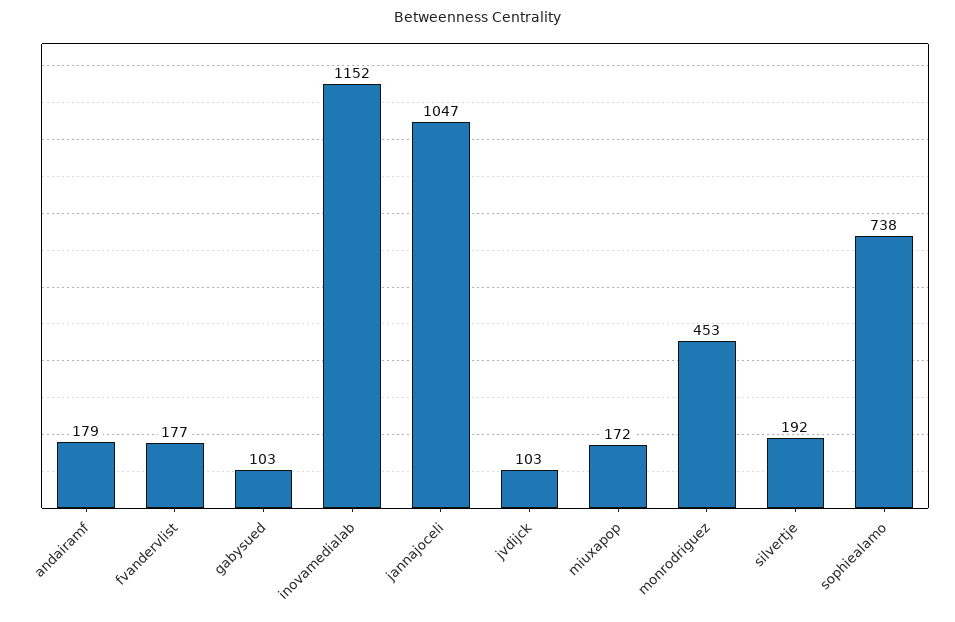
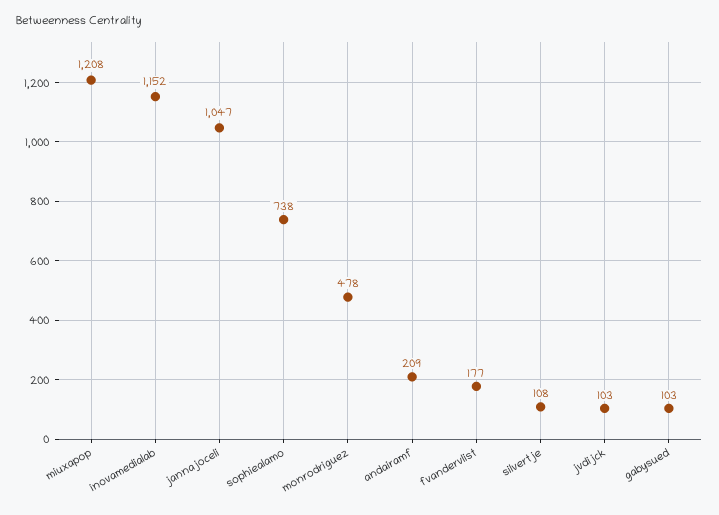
andairamf: 179 -> 209
miuxapop: 172 -> 1208
monrodriguez: 453 -> 478
silvertje: 192 -> 108

